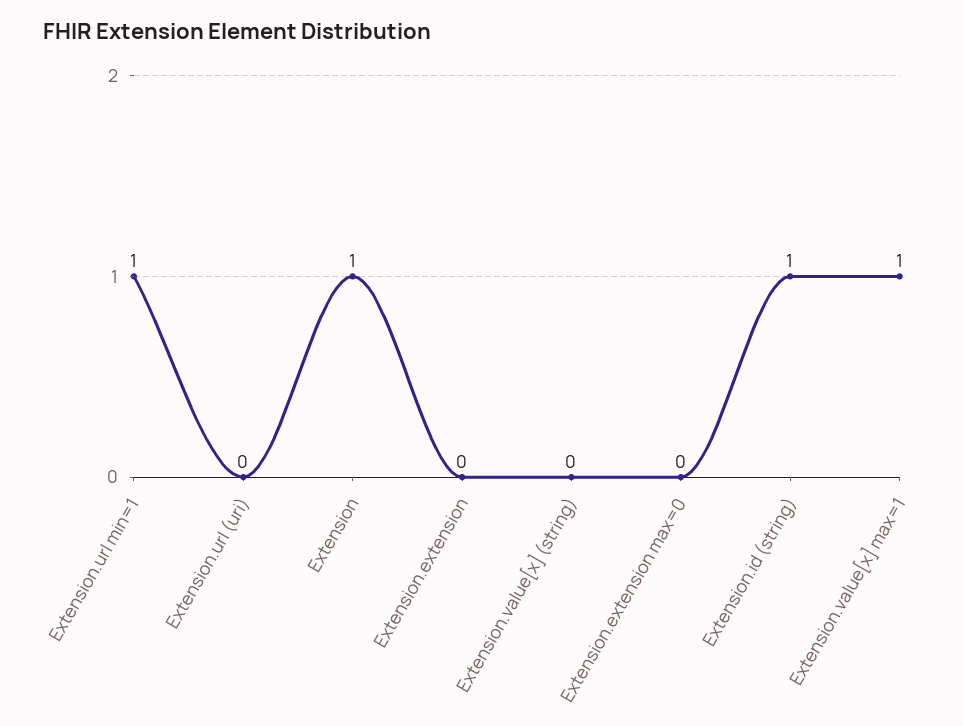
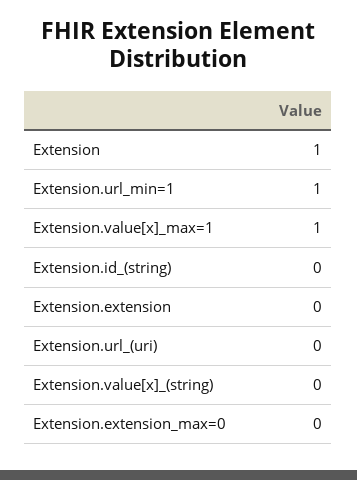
Extension.id (string): 1 -> 0

